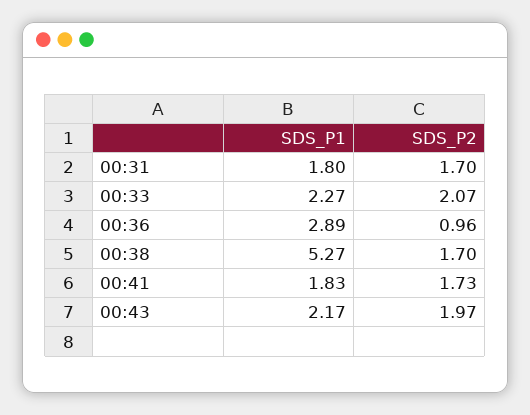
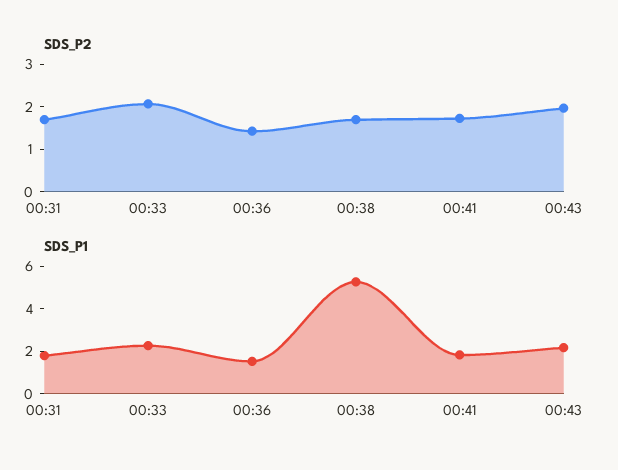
SDS_P1, 00:36: 2.89 -> 1.5
SDS_P2, 00:36: 0.96 -> 1.4

